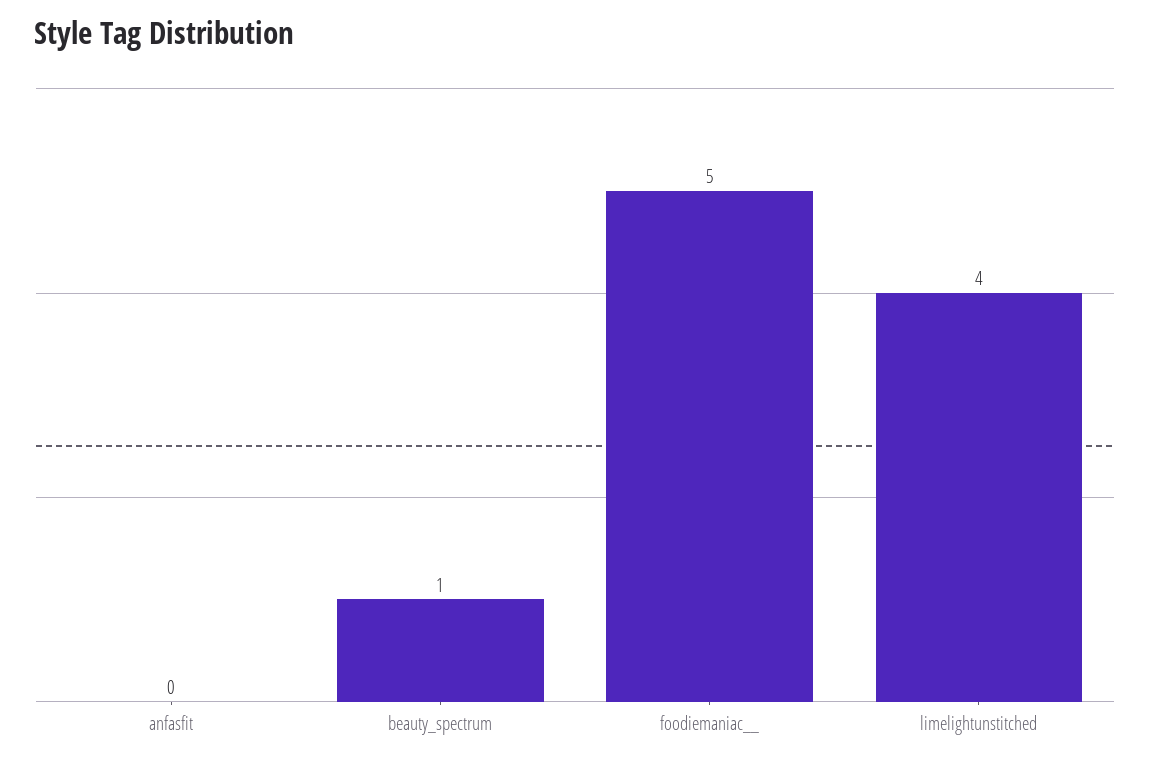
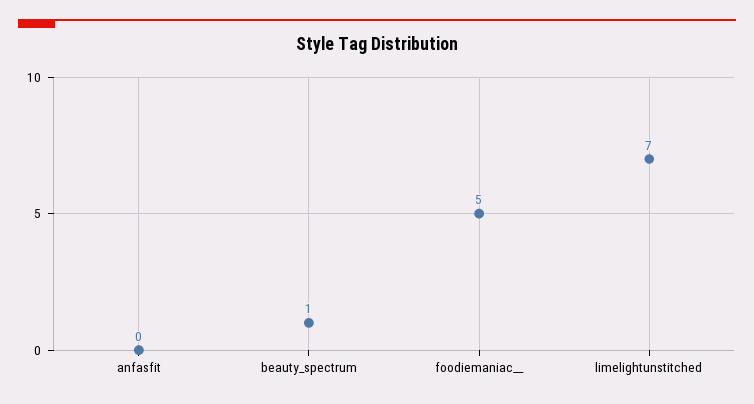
limelightunstitched: 4 -> 7

